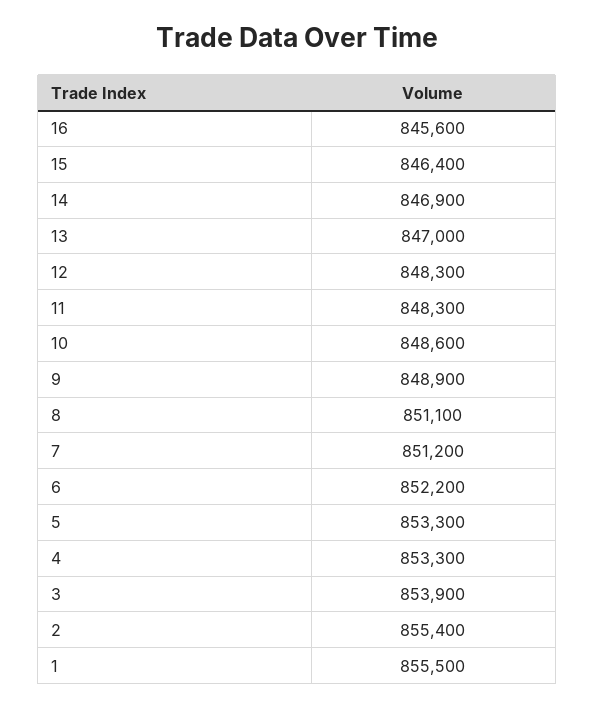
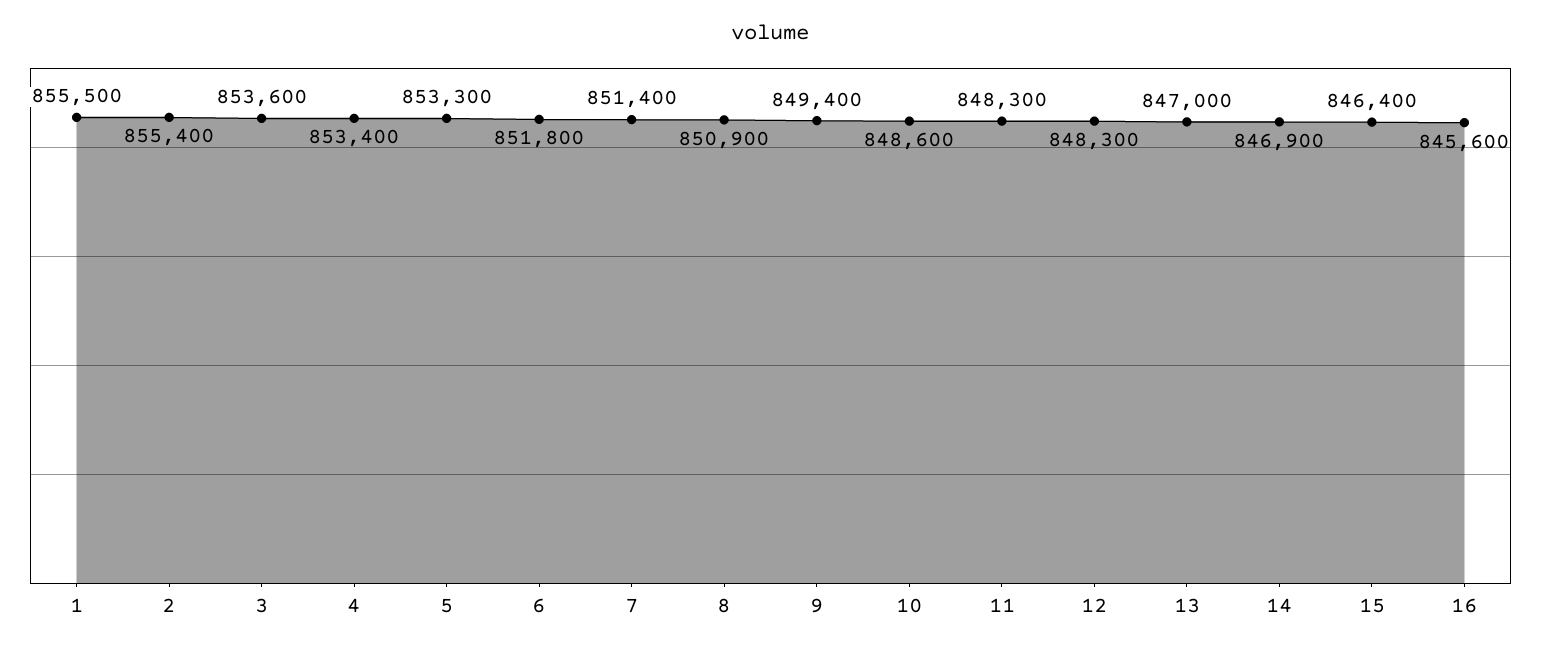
9: 848900 -> 849400
8: 851100 -> 850900
7: 851200 -> 851400
6: 852200 -> 851800
4: 853300 -> 853400
3: 853900 -> 853600

